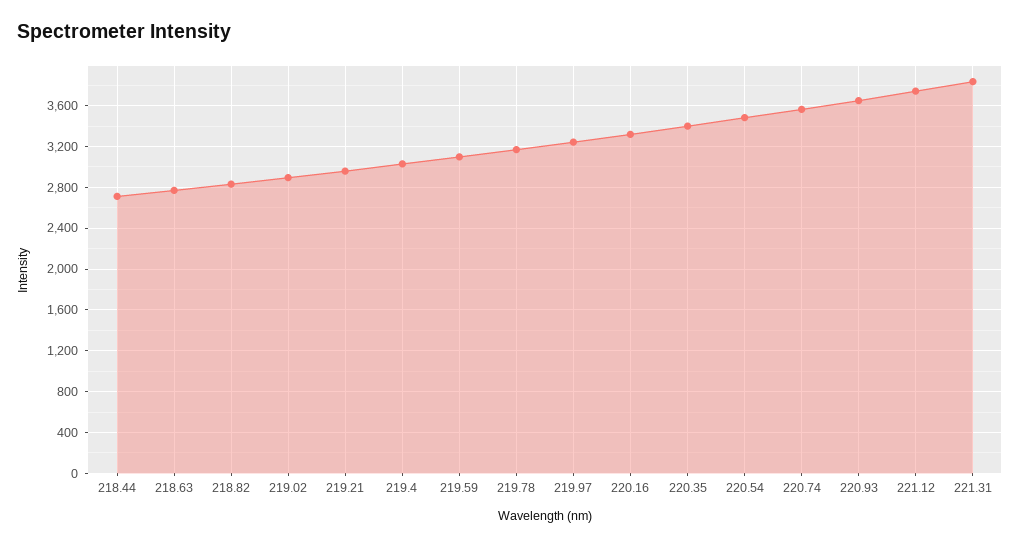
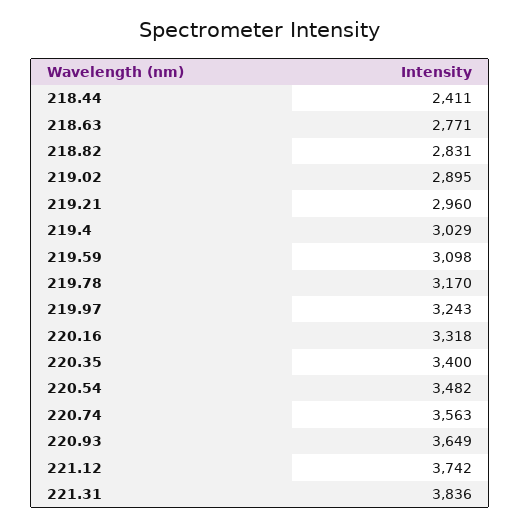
218.44: 2700 -> 2411

